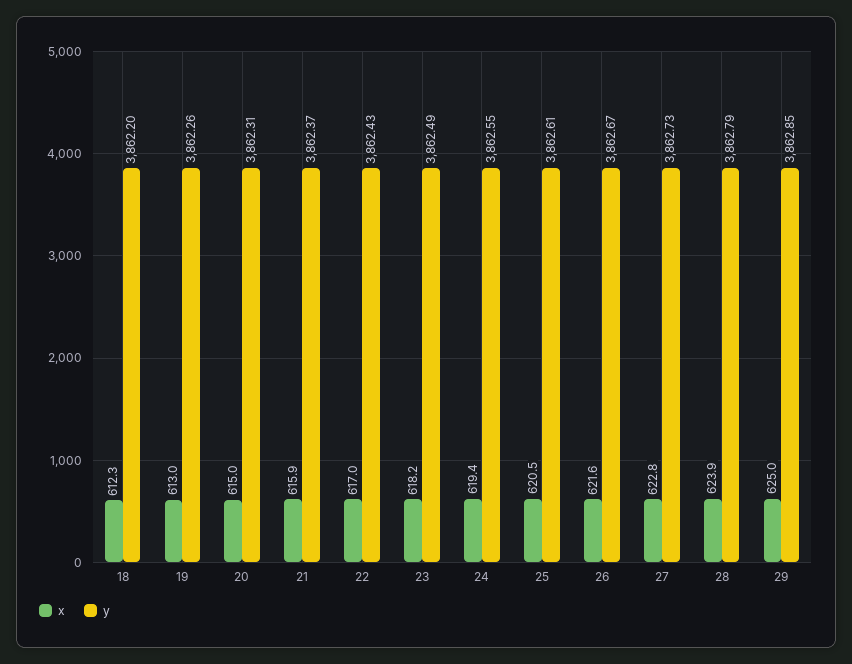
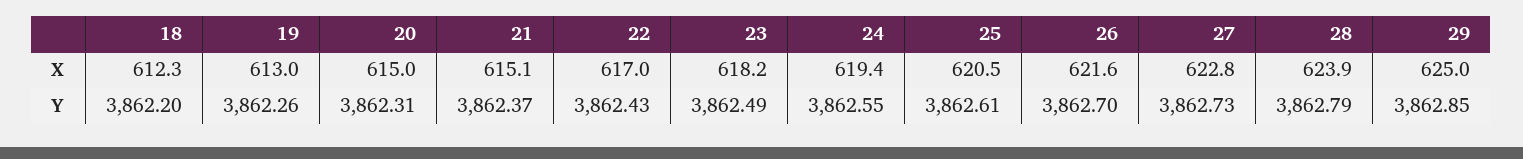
x, 21: 615.9 -> 615.1
y, 26: 3862.67 -> 3862.7

